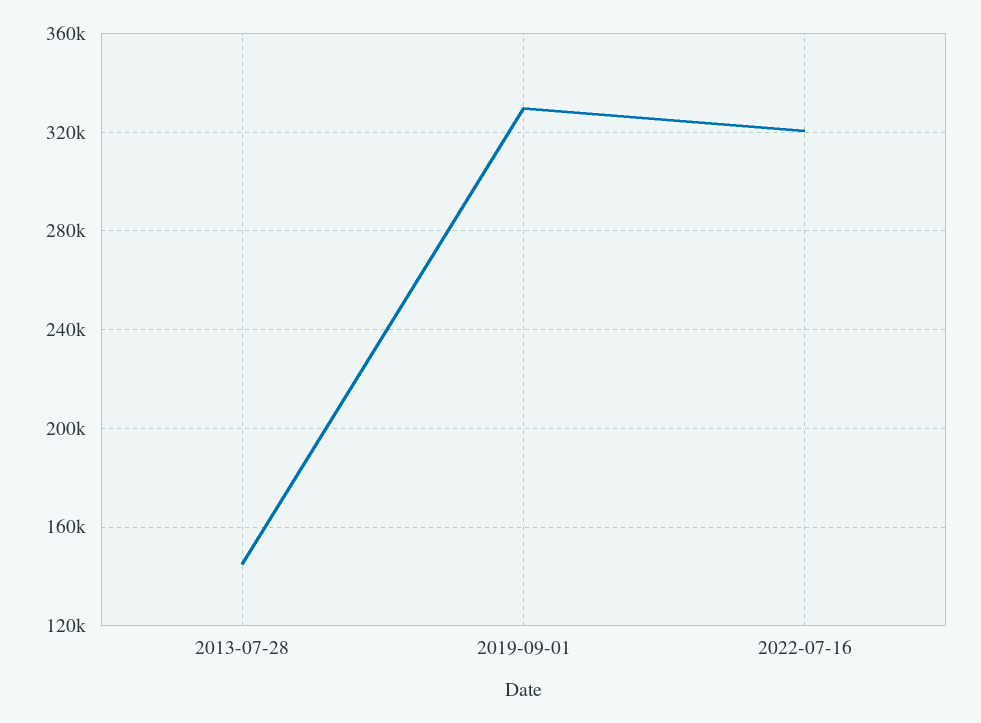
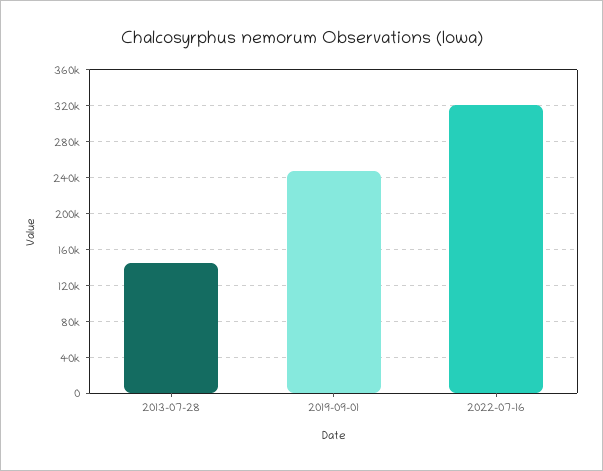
2019-09-01: 330000 -> 250000

